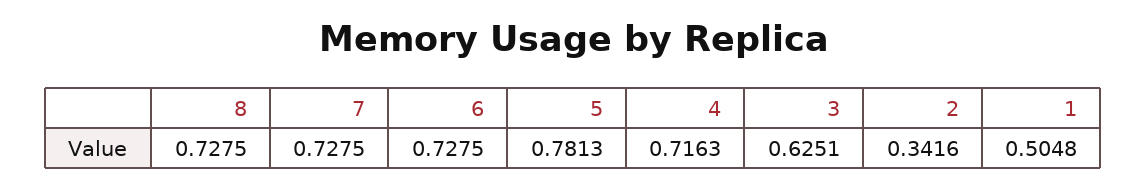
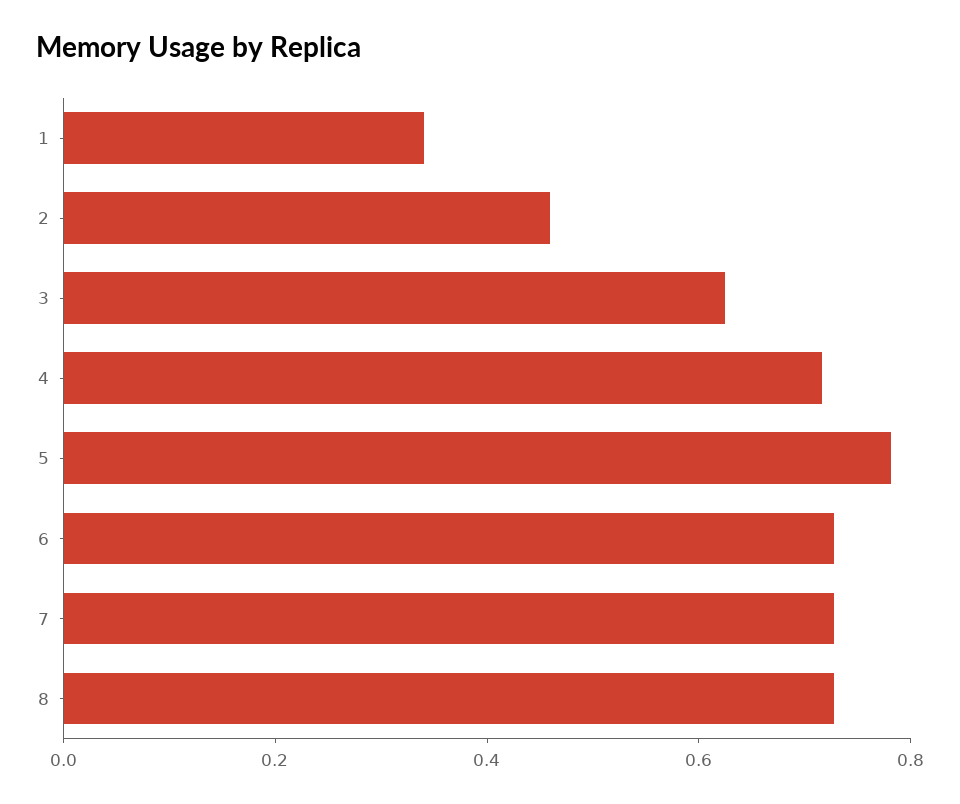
2: 0.3416 -> 0.45
1: 0.5048 -> 0.35

